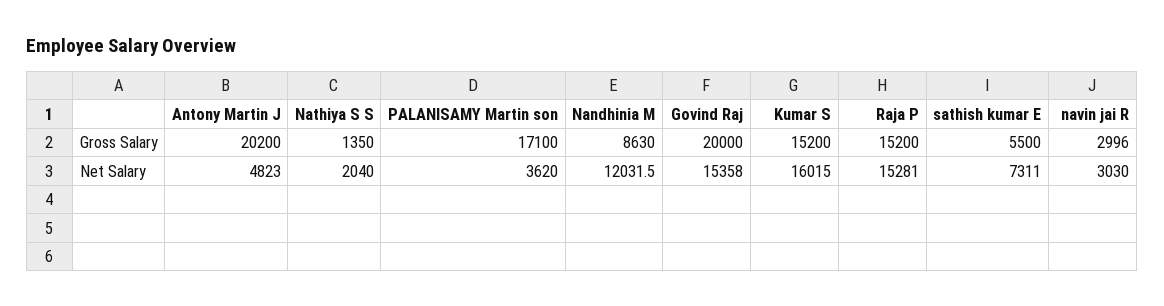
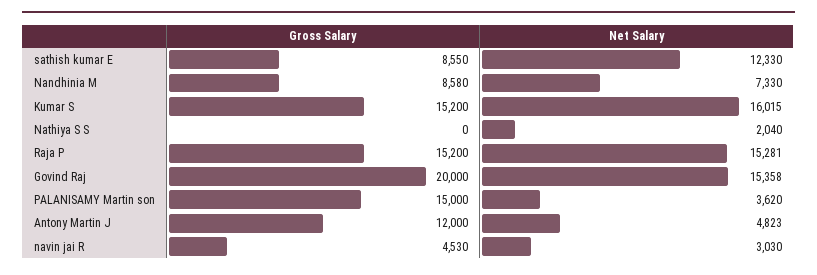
Antony Martin J, Gross Salary: 20200 -> 12000
Nathiya S S, Gross Salary: 1350 -> 0
PALANISAMY Martin son, Gross Salary: 17100 -> 15000
Nandhinia M, Gross Salary: 8630 -> 8580
sathish kumar E, Gross Salary: 5500 -> 8550
navin jai R, Gross Salary: 2996 -> 4530
Nandhinia M, Net Salary: 12031.5 -> 7330
sathish kumar E, Net Salary: 7311 -> 12330

